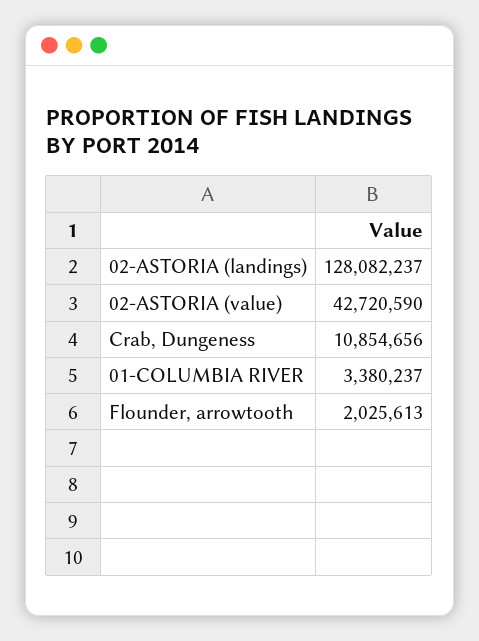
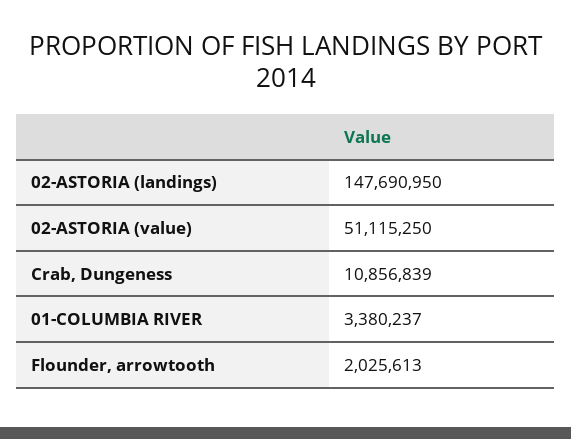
02-ASTORIA (landings): 128082237 -> 147690950
02-ASTORIA (value): 42720590 -> 51115250
Crab, Dungeness: 10854656 -> 10856839

